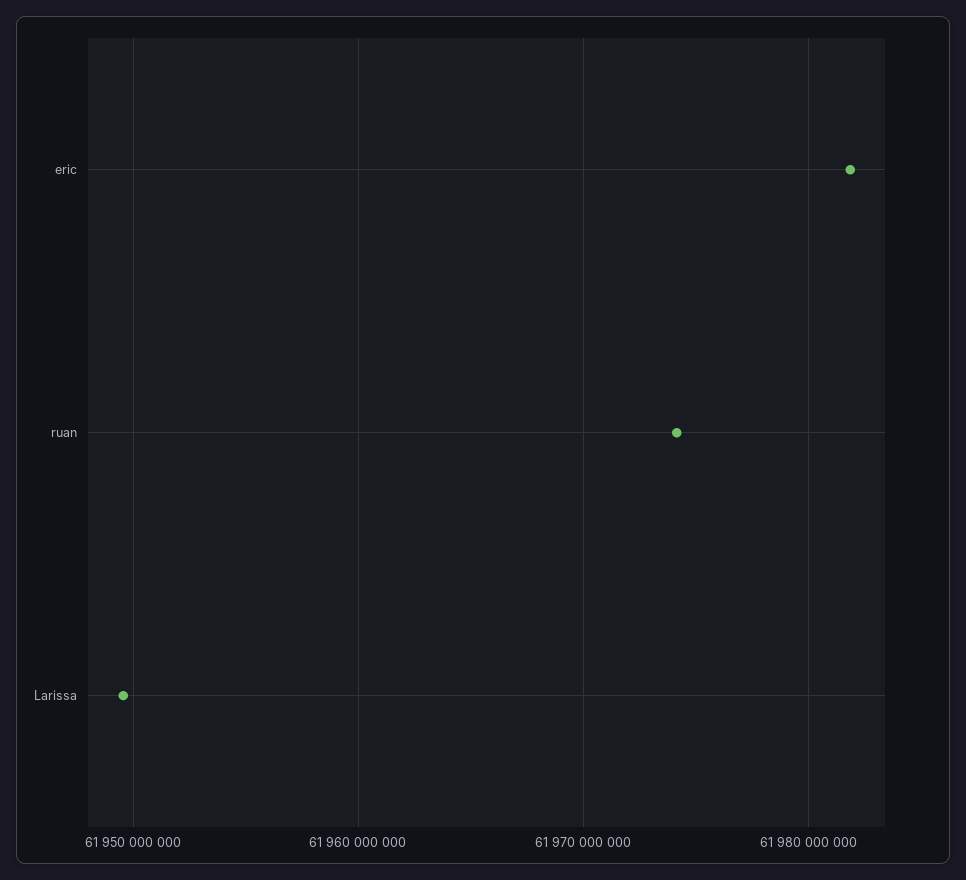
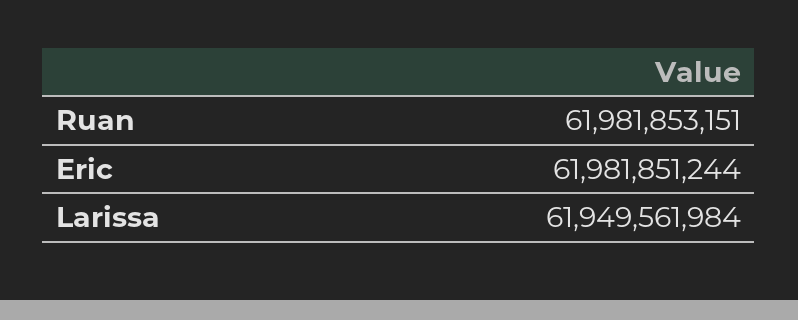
ruan: 61974000000 -> 61981853151

